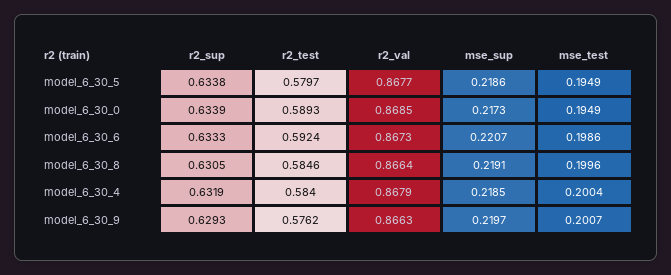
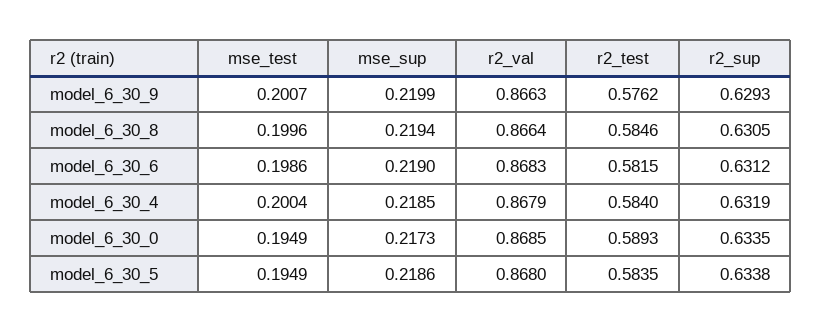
r2_test, model_6_30_5: 0.5797 -> 0.5835
r2_val, model_6_30_5: 0.8677 -> 0.868
r2_sup, model_6_30_0: 0.6339 -> 0.6335
r2_sup, model_6_30_6: 0.6333 -> 0.6312
r2_test, model_6_30_6: 0.5924 -> 0.5815
r2_val, model_6_30_6: 0.8673 -> 0.8683
mse_sup, model_6_30_6: 0.2207 -> 0.219
mse_sup, model_6_30_8: 0.2191 -> 0.2194
mse_sup, model_6_30_9: 0.2197 -> 0.2199

